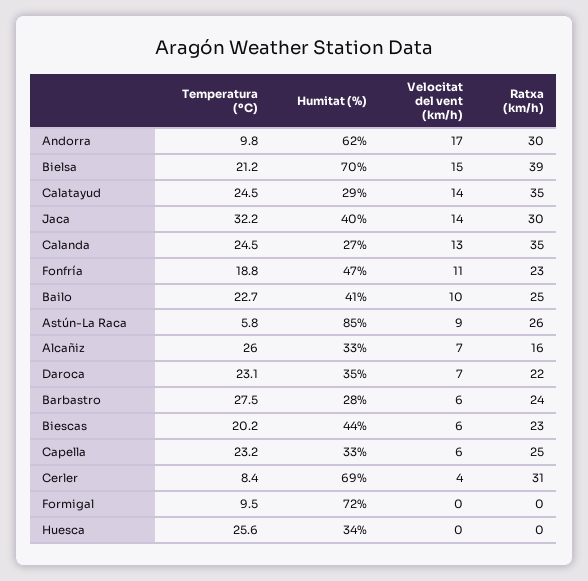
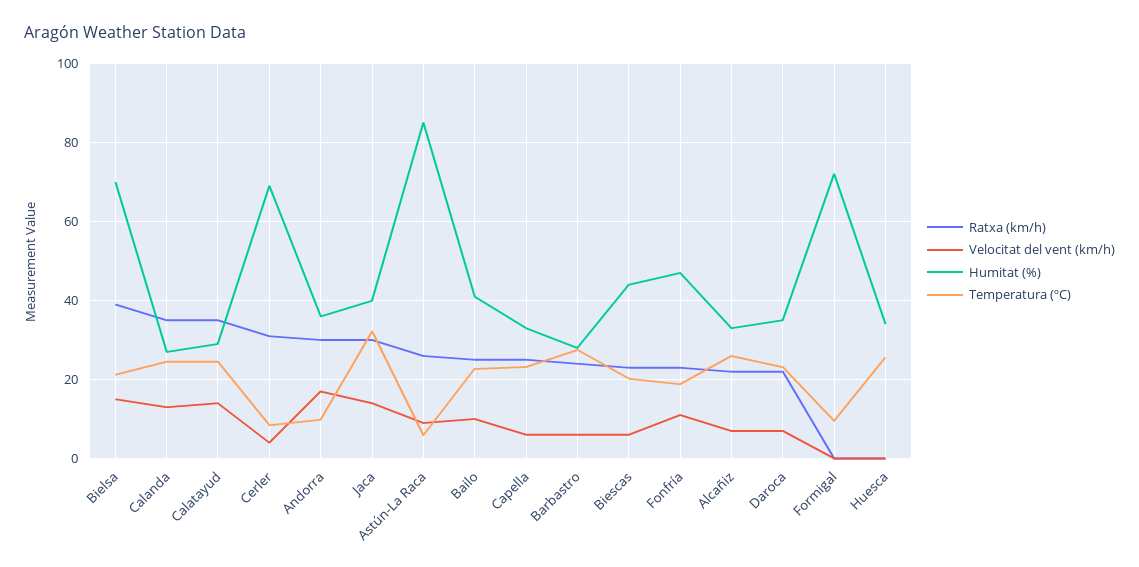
Humitat (%), Andorra: 62 -> 36
Ratxa (km/h), Alcañiz: 16 -> 22

